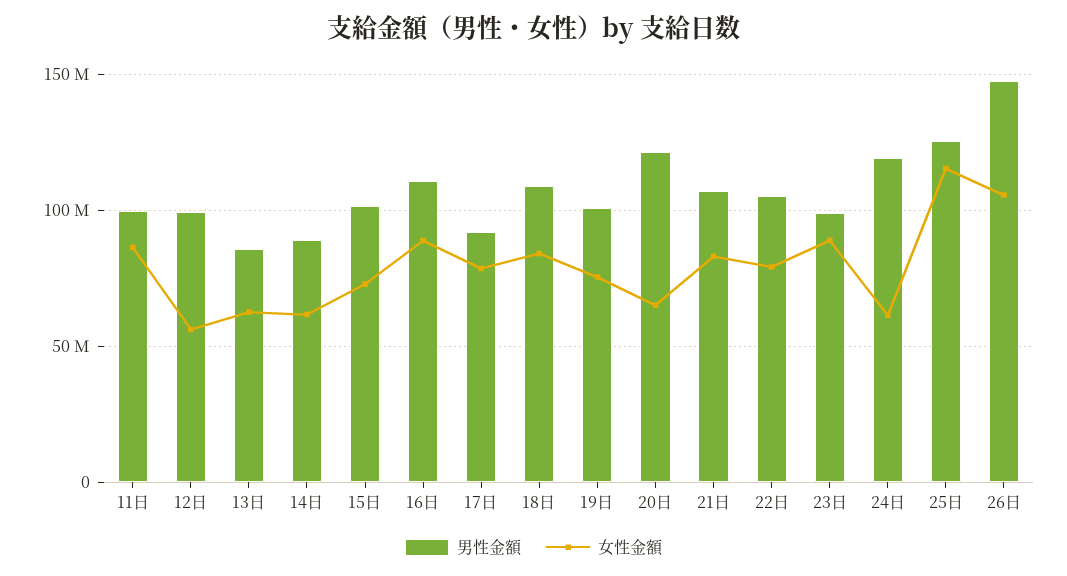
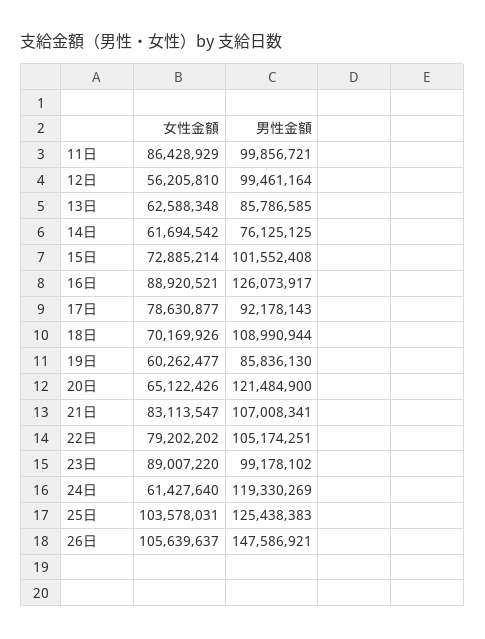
男性金額, 14日: 90000000 -> 76125125
男性金額, 16日: 110000000 -> 126073917
女性金額, 18日: 85000000 -> 70169926
男性金額, 19日: 100000000 -> 85836130
女性金額, 19日: 75000000 -> 60262477
女性金額, 25日: 115000000 -> 103578031

